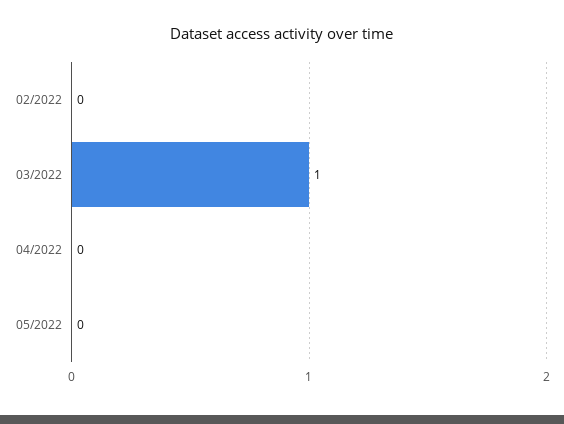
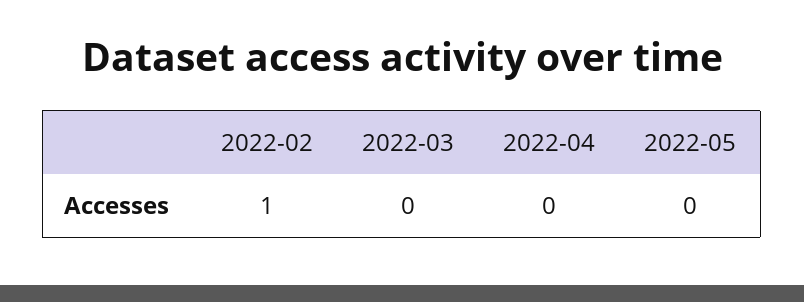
02/2022: 0 -> 1
03/2022: 1 -> 0

